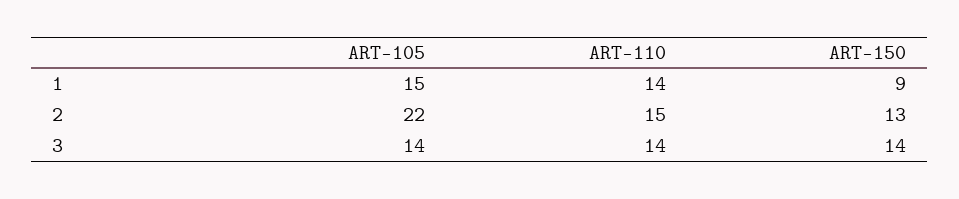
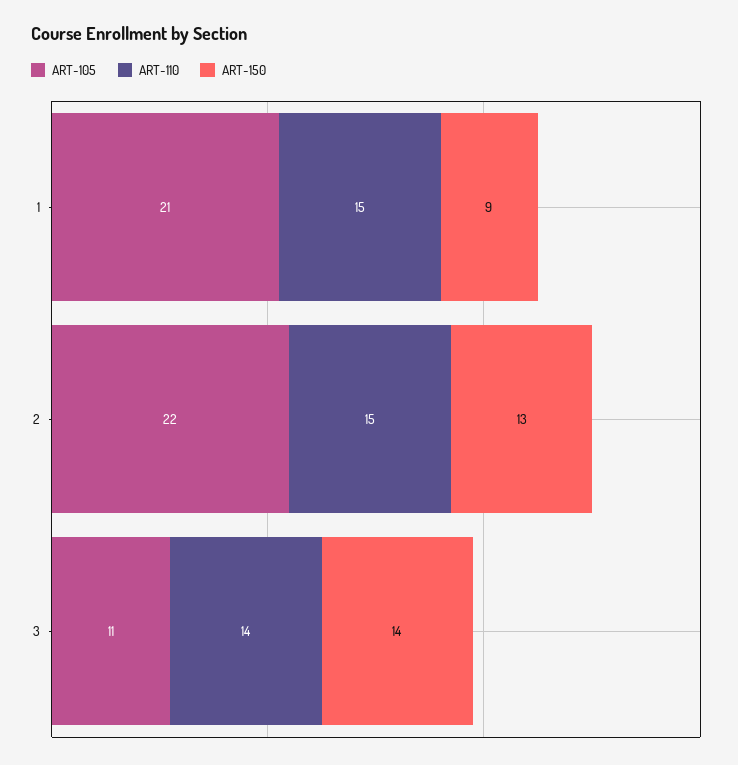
ART-105, 1: 15 -> 21
ART-110, 1: 14 -> 15
ART-105, 3: 14 -> 11

